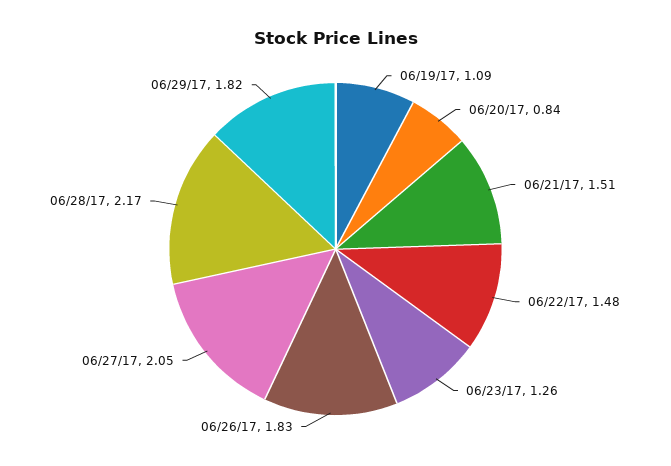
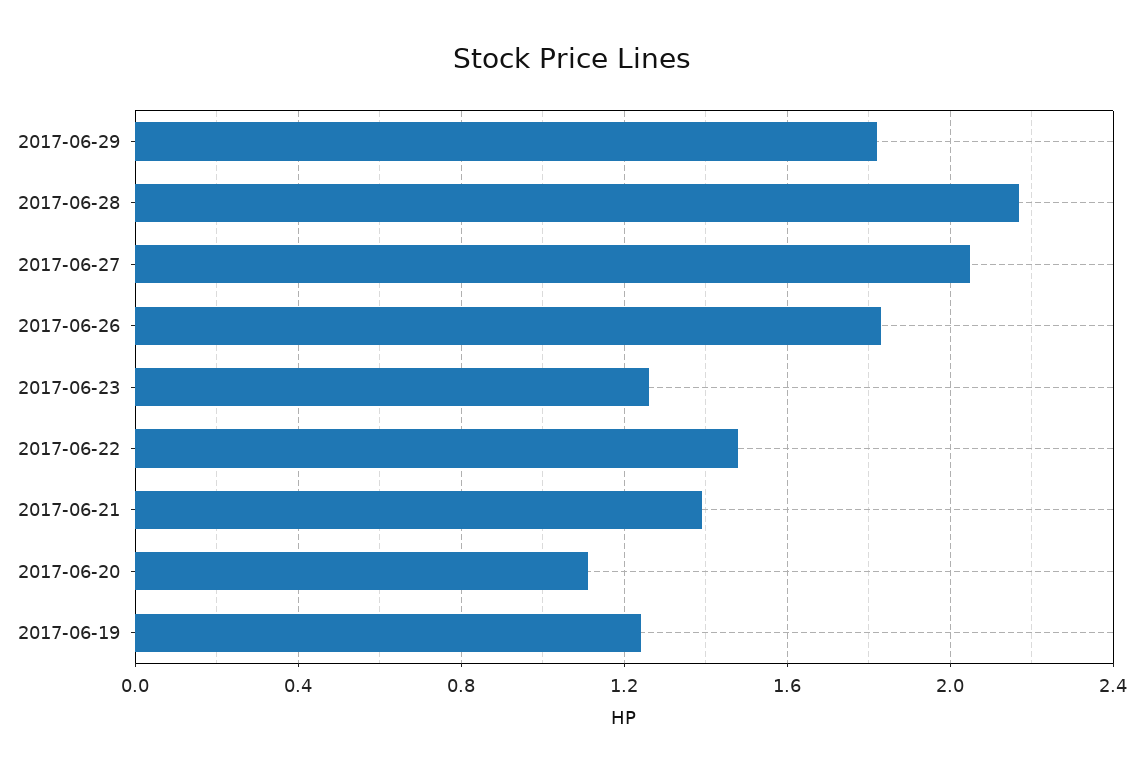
06/19/17: 1.09 -> 1.25
06/20/17: 0.84 -> 1.1
06/21/17: 1.51 -> 1.4

